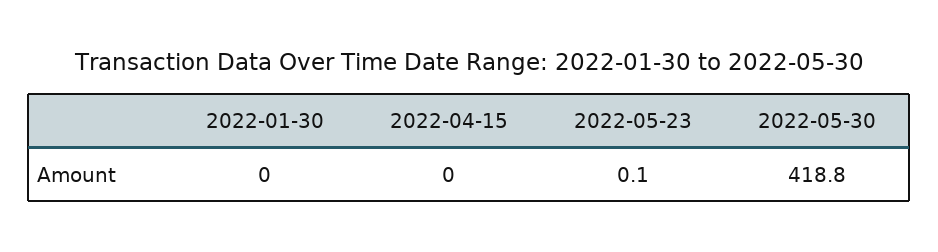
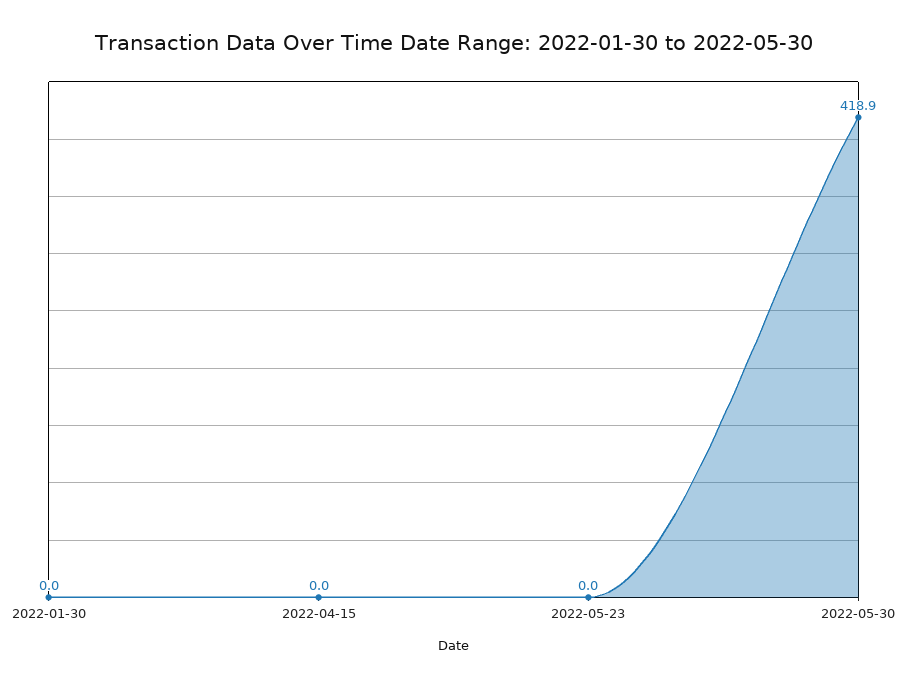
2022-05-23: 0.1 -> 0
2022-05-30: 418.8 -> 418.9

